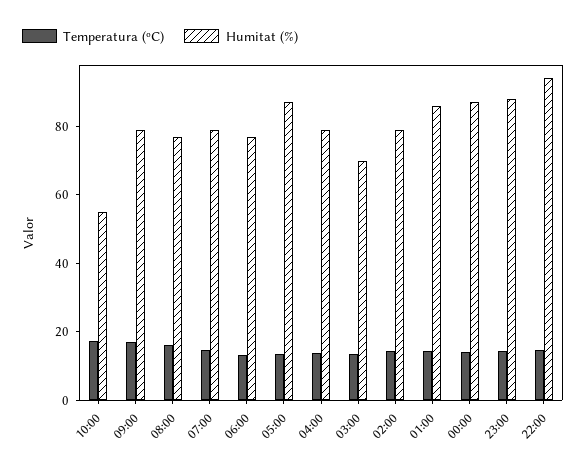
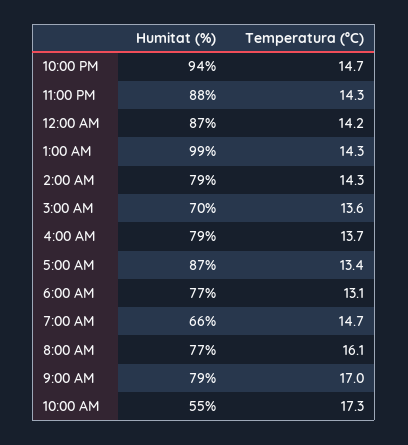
Humitat (%), 07:00: 80 -> 66
Humitat (%), 01:00: 85 -> 99

